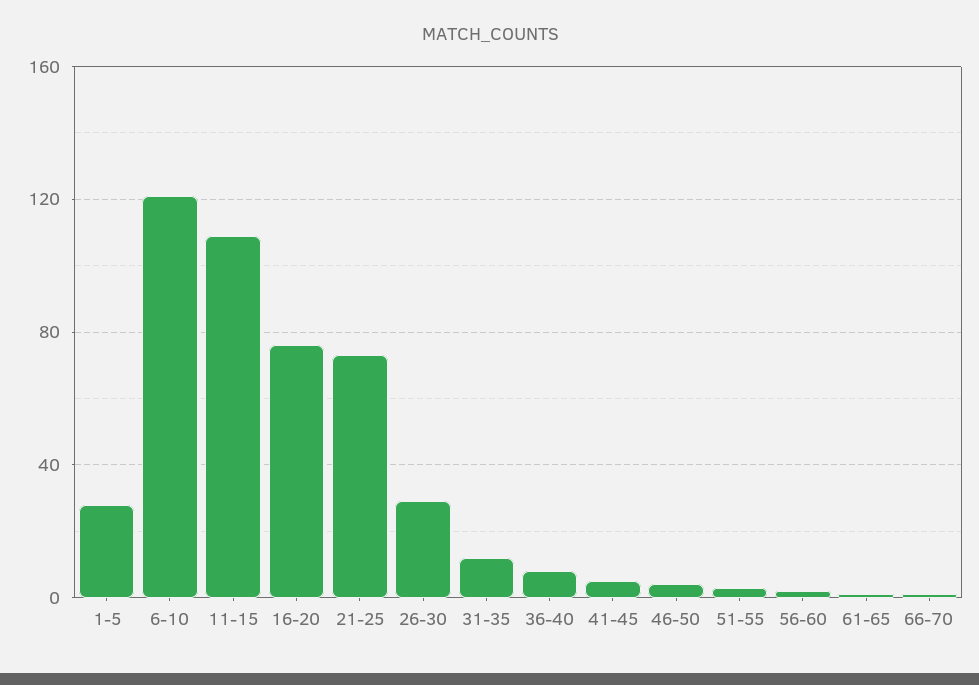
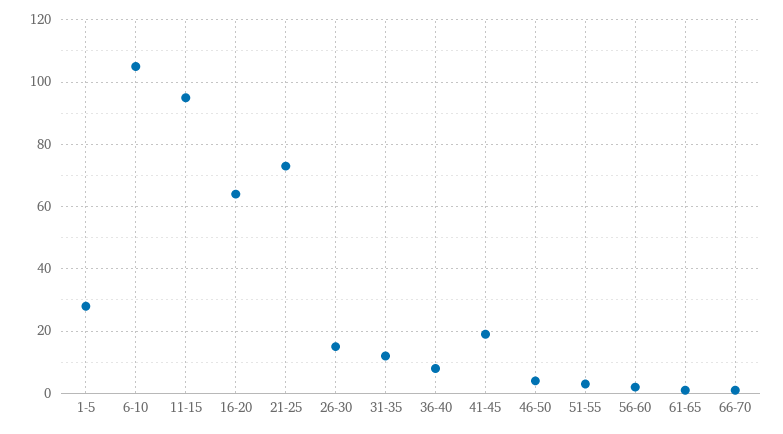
6-10: 120 -> 105
11-15: 110 -> 95
16-20: 75 -> 65
26-30: 30 -> 15
41-45: 5 -> 20

